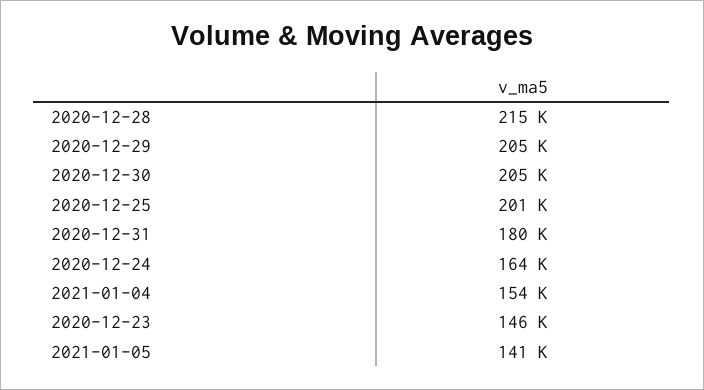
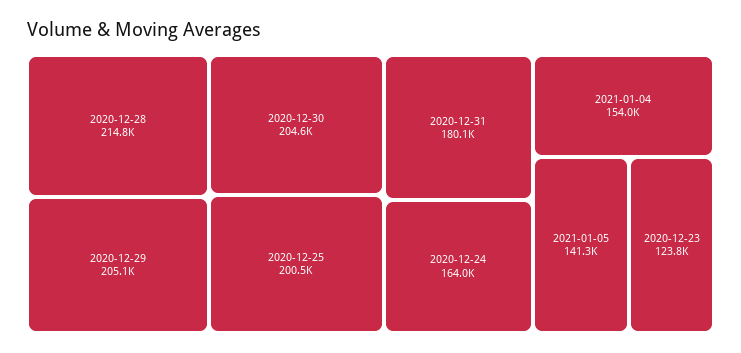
2020-12-23: 146000 -> 123800

